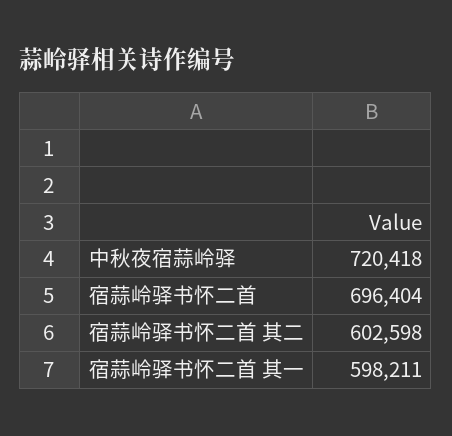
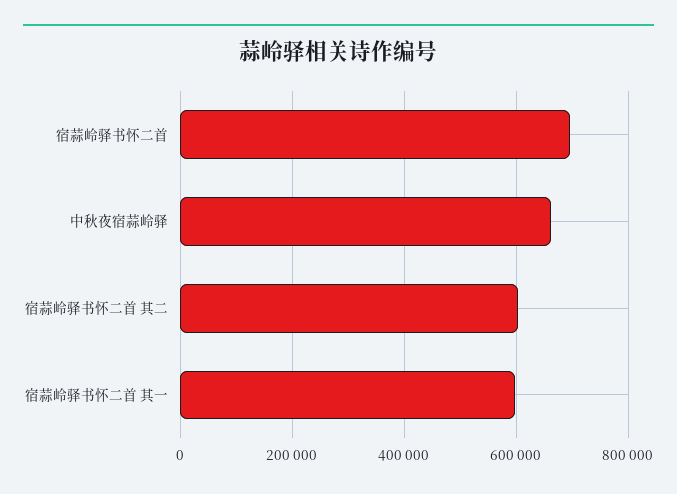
中秋夜宿蒜岭驿: 720418 -> 660000

